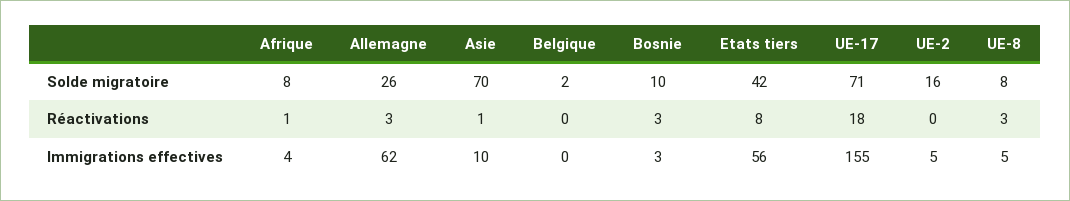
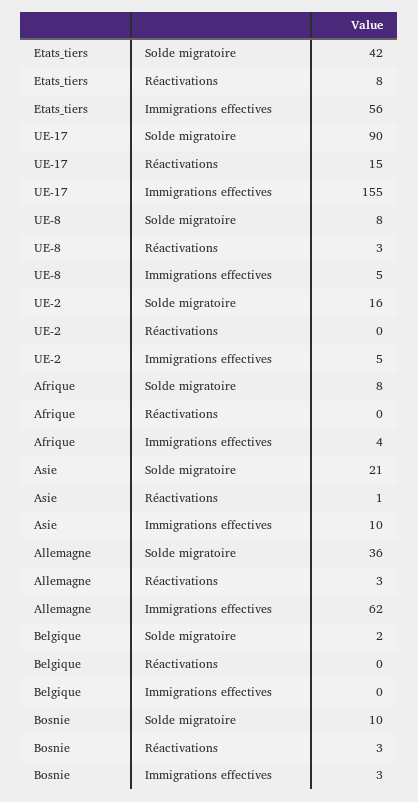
Allemagne, Solde migratoire: 26 -> 36
Asie, Solde migratoire: 70 -> 21
UE-17, Solde migratoire: 71 -> 90
Afrique, Réactivations: 1 -> 0
UE-17, Réactivations: 18 -> 15

